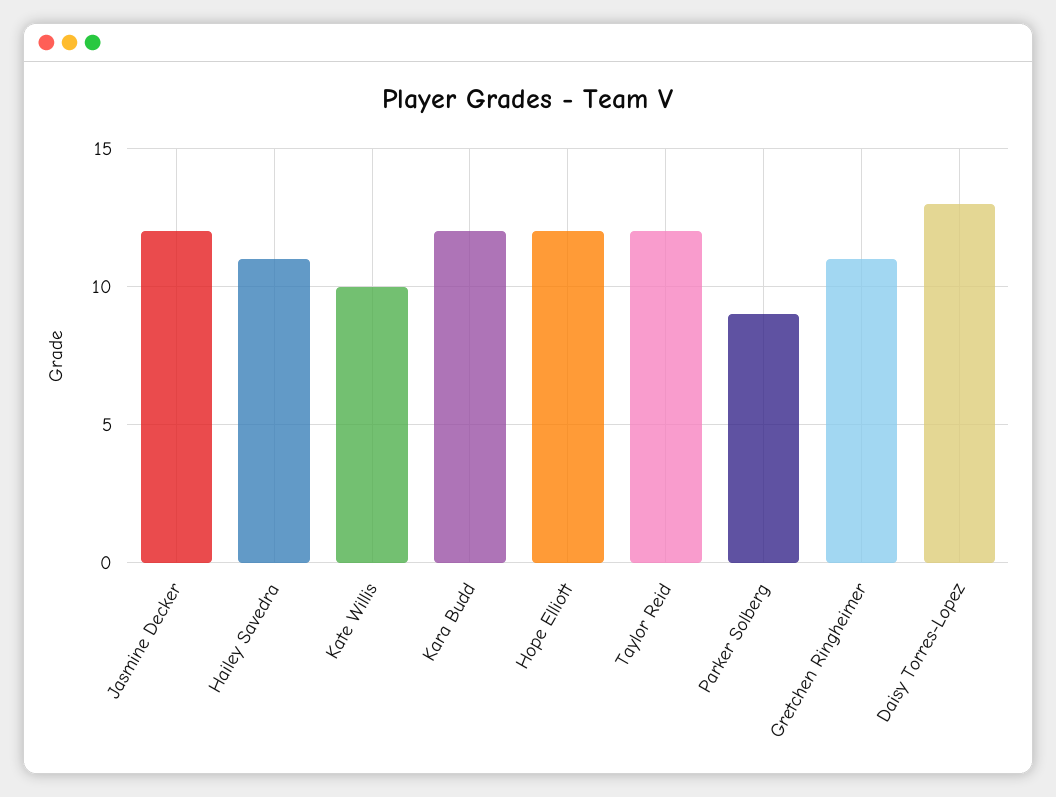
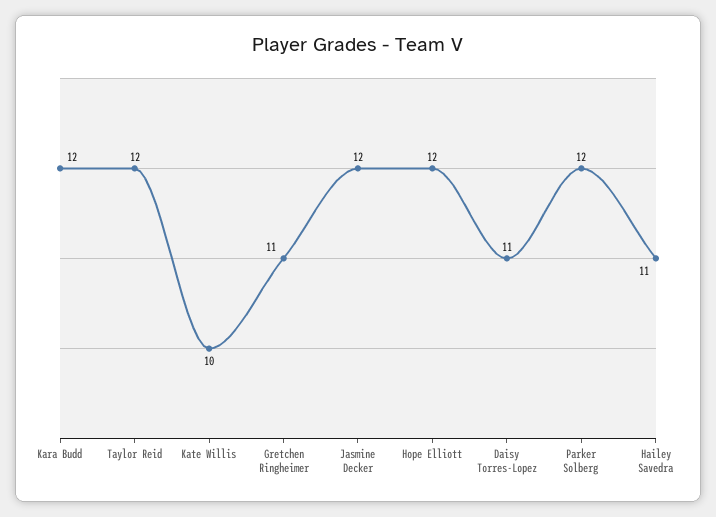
Parker Solberg: 9 -> 12
Daisy Torres-Lopez: 13 -> 11

